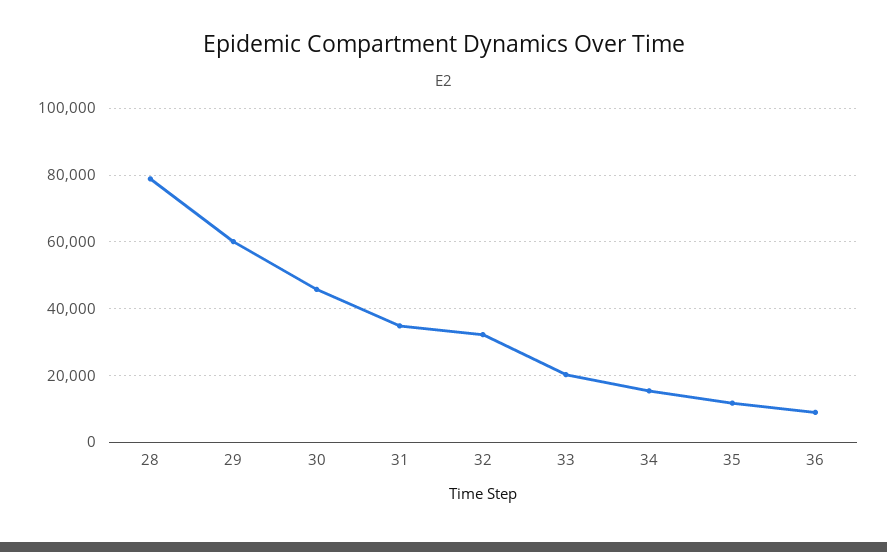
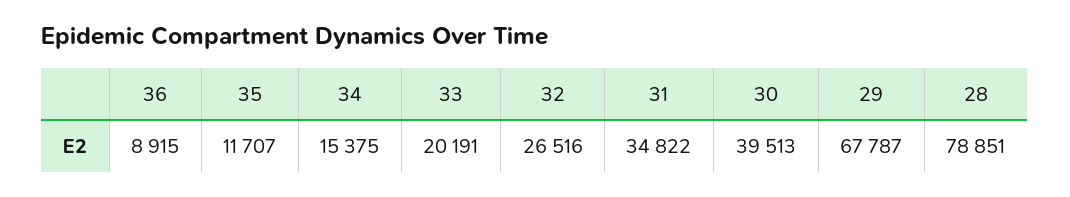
29: 60000 -> 67787
30: 46000 -> 39513
32: 32000 -> 26516

